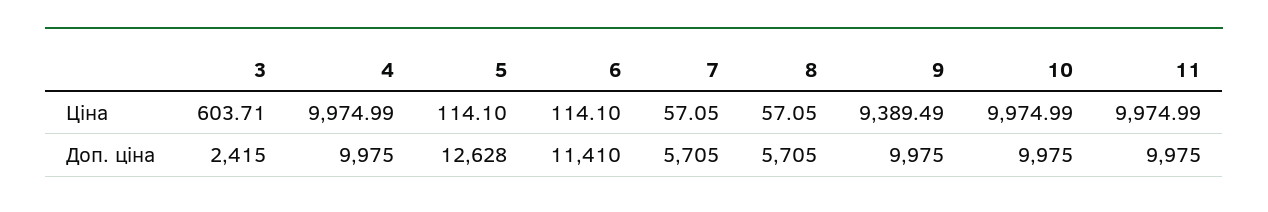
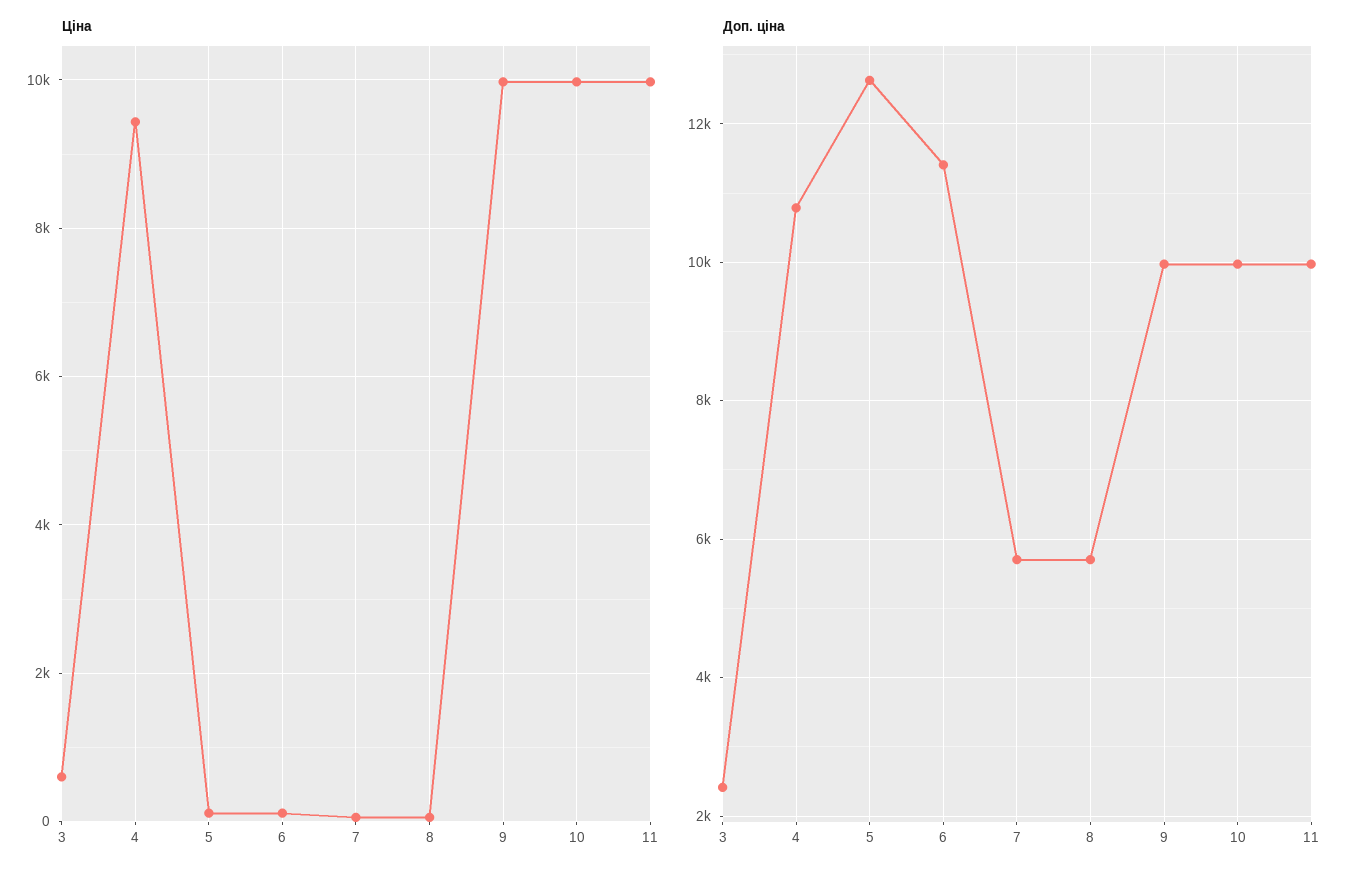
Ціна, 4: 9974.99 -> 9400
Ціна, 9: 9389.49 -> 10000
Доп. ціна, 4: 9975 -> 10800

